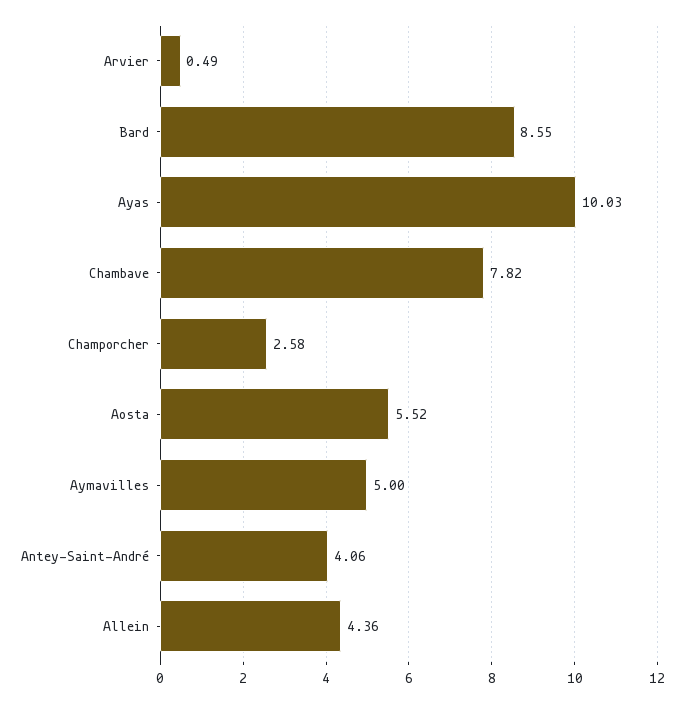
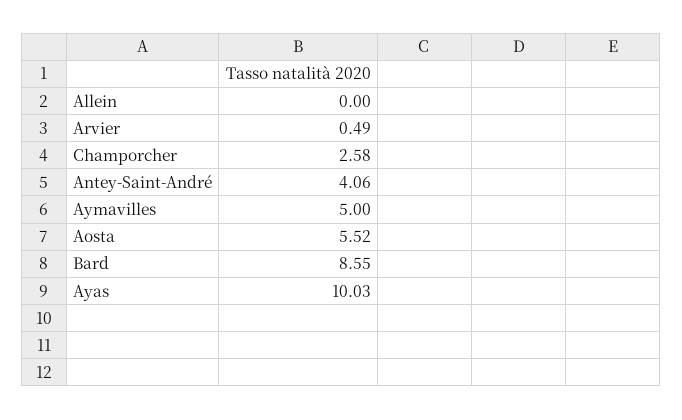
Chambave: 7.82 -> none
Allein: 4.36 -> 0

